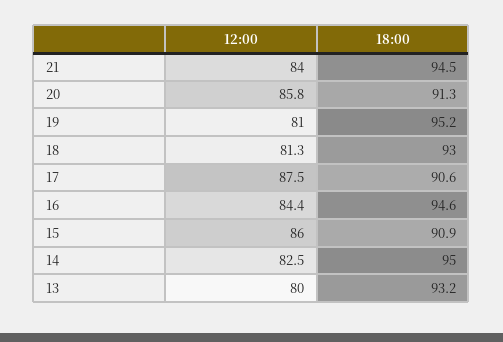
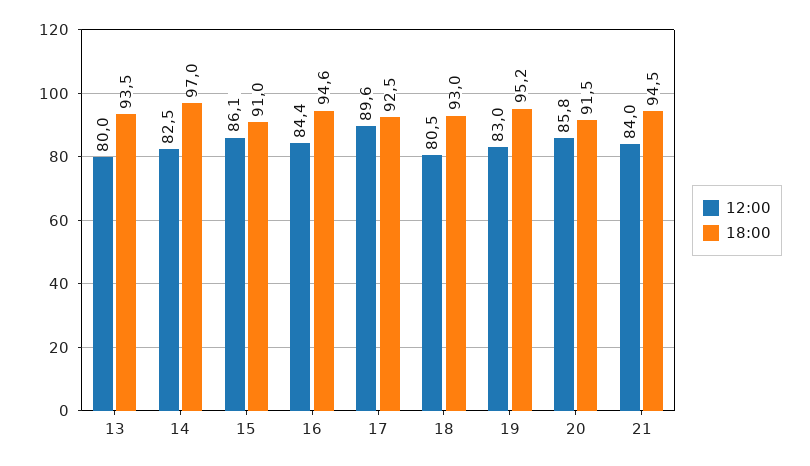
18:00, 20: 91.3 -> 91.5
12:00, 19: 81 -> 83
12:00, 18: 81.3 -> 80.5
12:00, 17: 87.5 -> 89.6
18:00, 17: 90.6 -> 92.5
12:00, 15: 86 -> 86.1
18:00, 15: 90.9 -> 91
18:00, 14: 95 -> 97
18:00, 13: 93.2 -> 93.5

